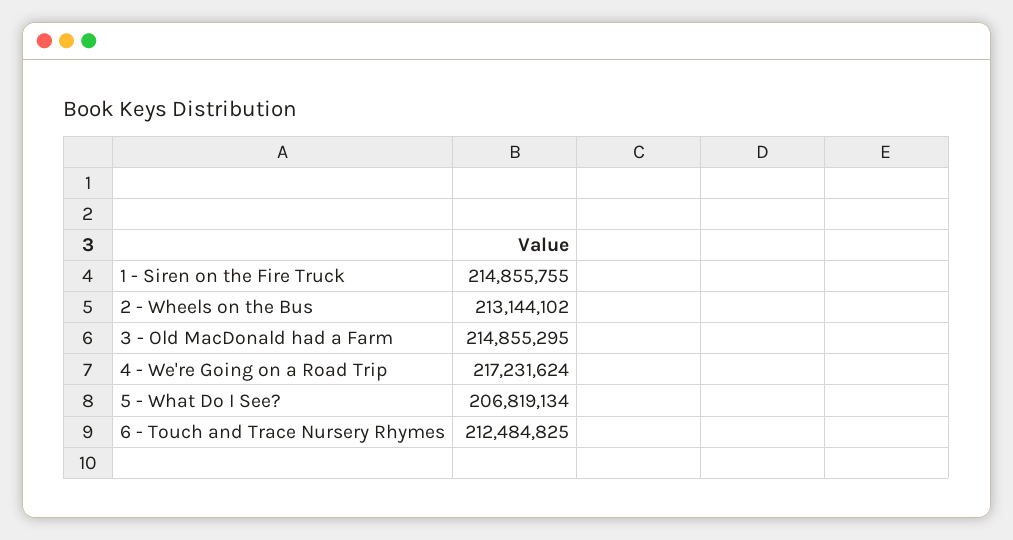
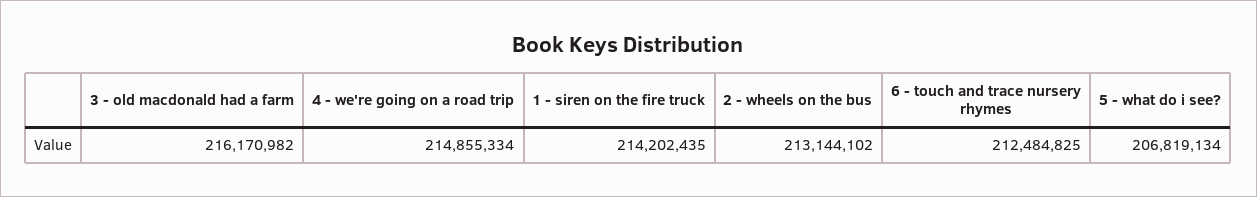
1 - Siren on the Fire Truck: 214855755 -> 214202435
3 - Old MacDonald had a Farm: 214855295 -> 216170982
4 - We're Going on a Road Trip: 217231624 -> 214855334

